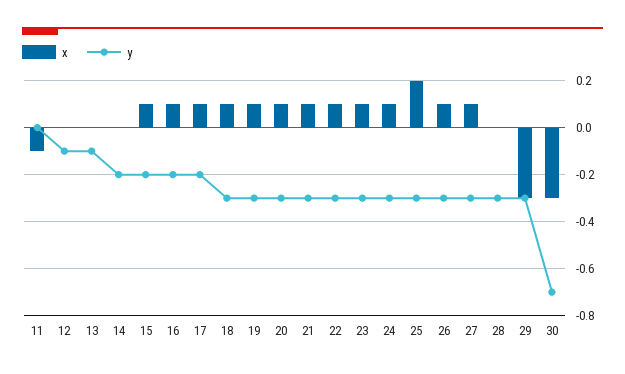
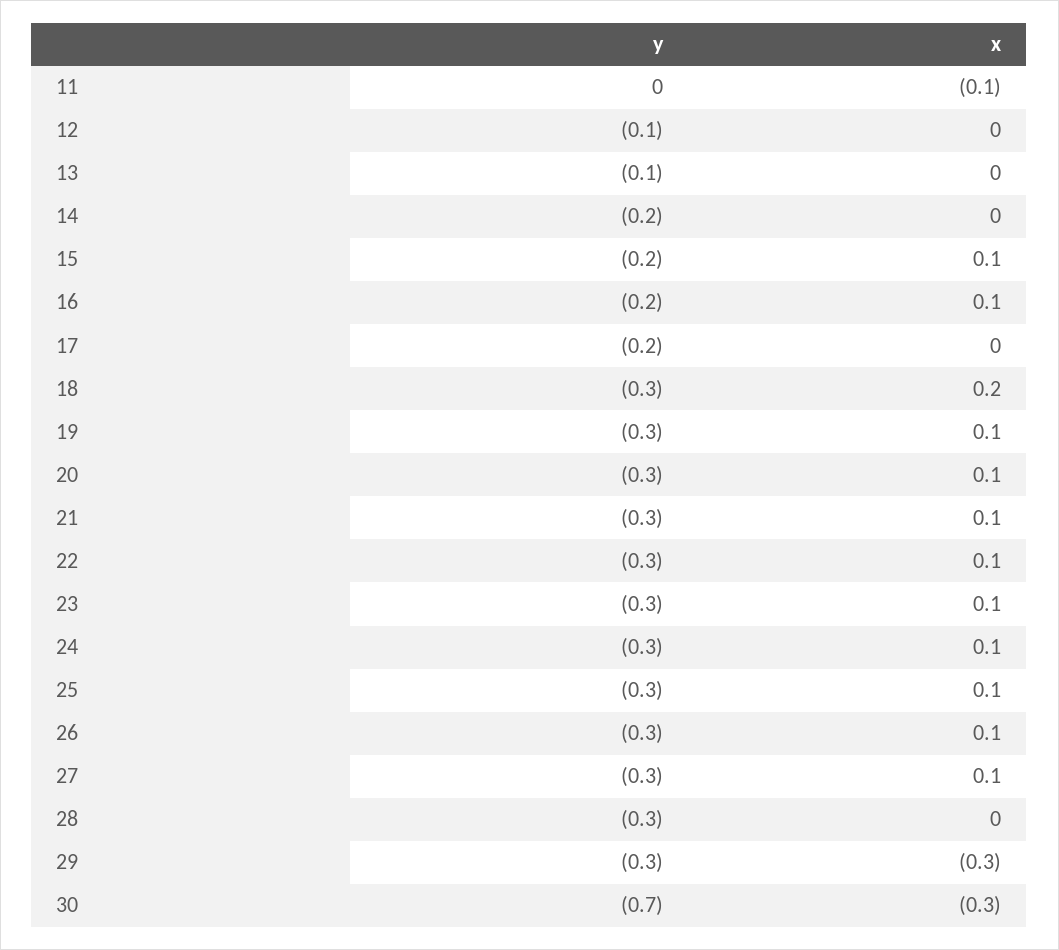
x, 17: 0.1 -> 0
x, 18: 0.1 -> 0.2
x, 25: 0.2 -> 0.1

